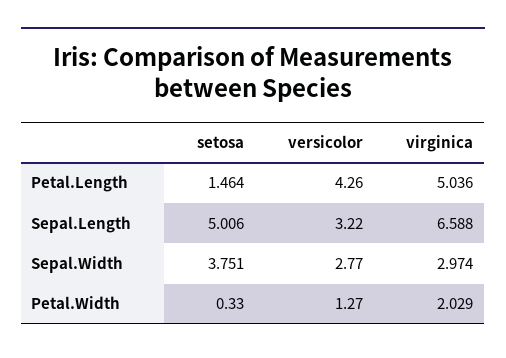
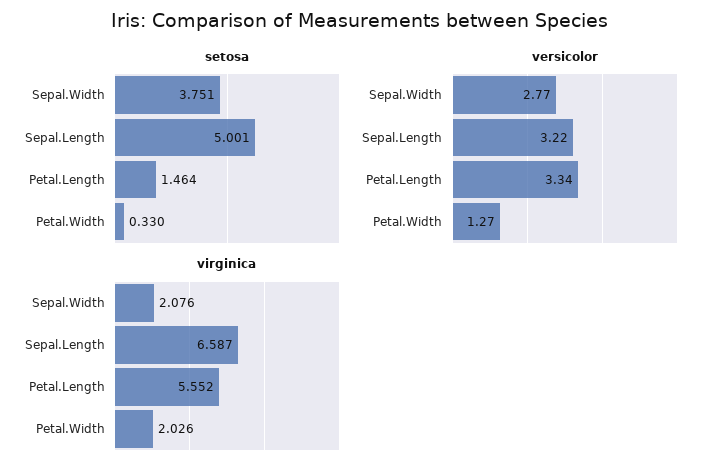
versicolor, Petal.Length: 4.26 -> 3.34
virginica, Petal.Length: 5.036 -> 5.552
setosa, Sepal.Length: 5.006 -> 5.001
virginica, Sepal.Length: 6.588 -> 6.587
virginica, Sepal.Width: 2.974 -> 2.076
virginica, Petal.Width: 2.029 -> 2.026

